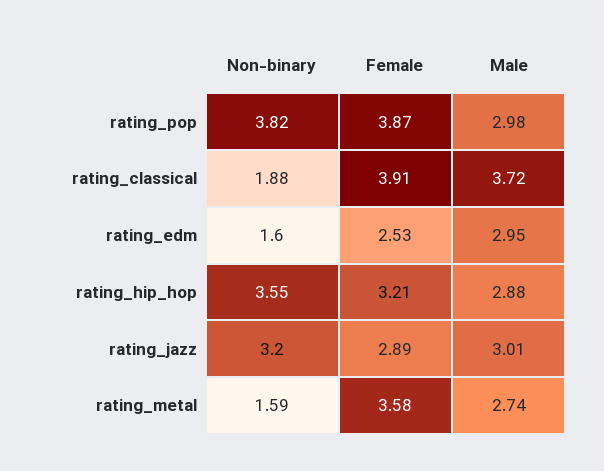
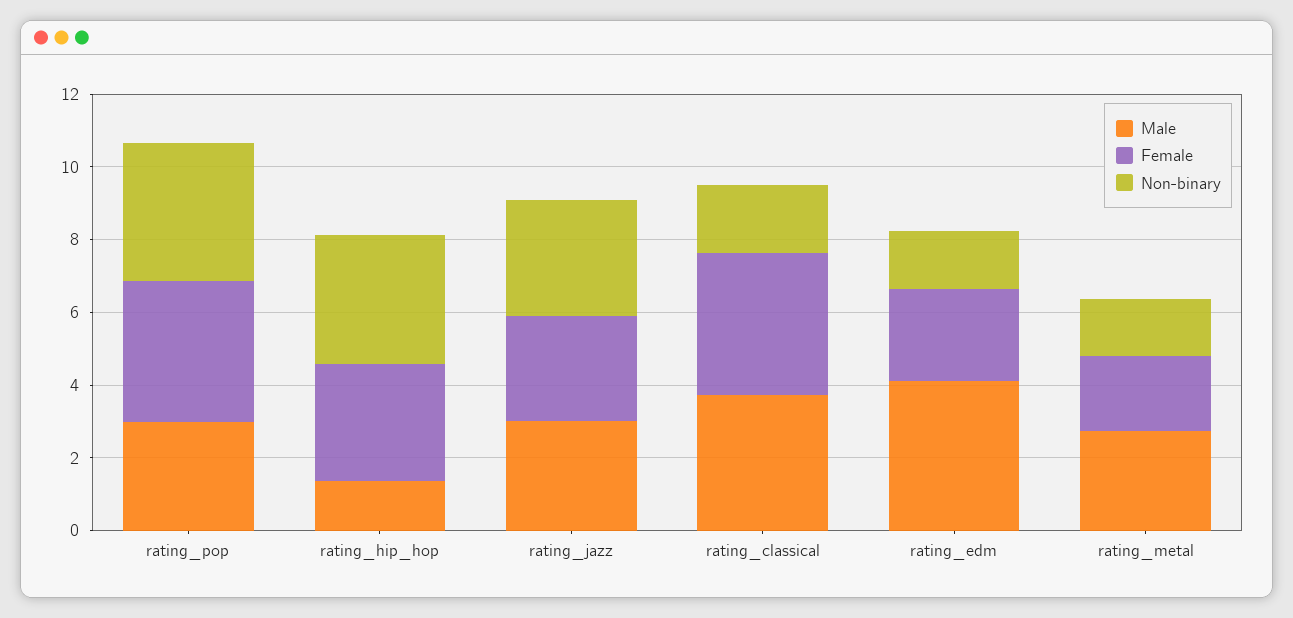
Male, rating_edm: 2.95 -> 4
Male, rating_hip_hop: 2.88 -> 1.5
Female, rating_metal: 3.58 -> 2

